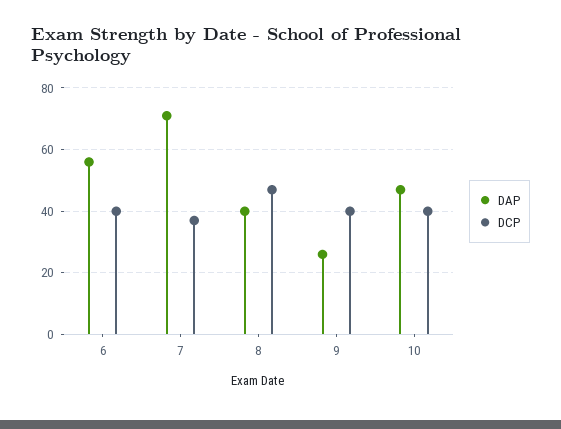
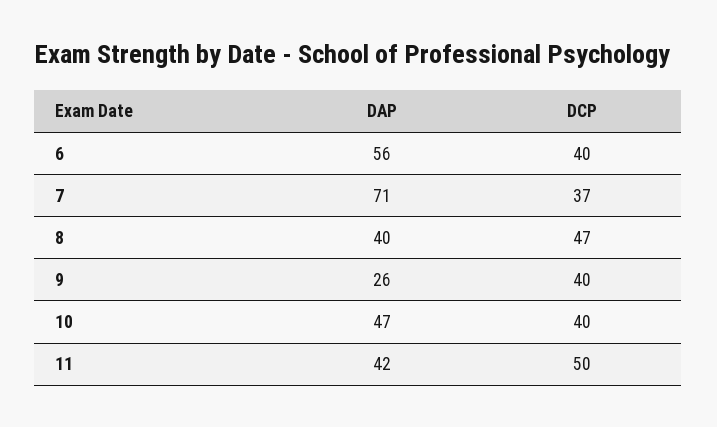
DAP, 11: none -> 42
DCP, 11: none -> 50

